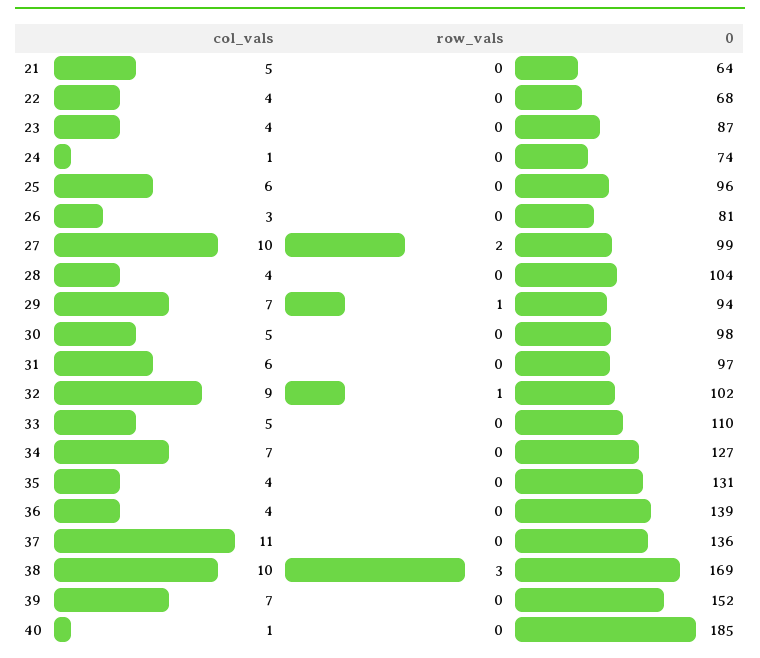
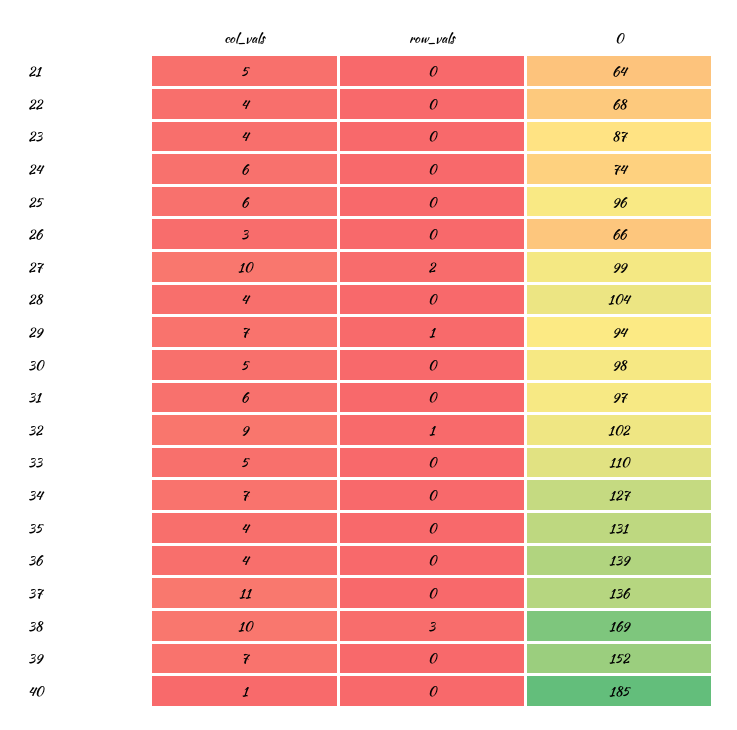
col_vals, 24: 1 -> 6
0, 26: 81 -> 66

